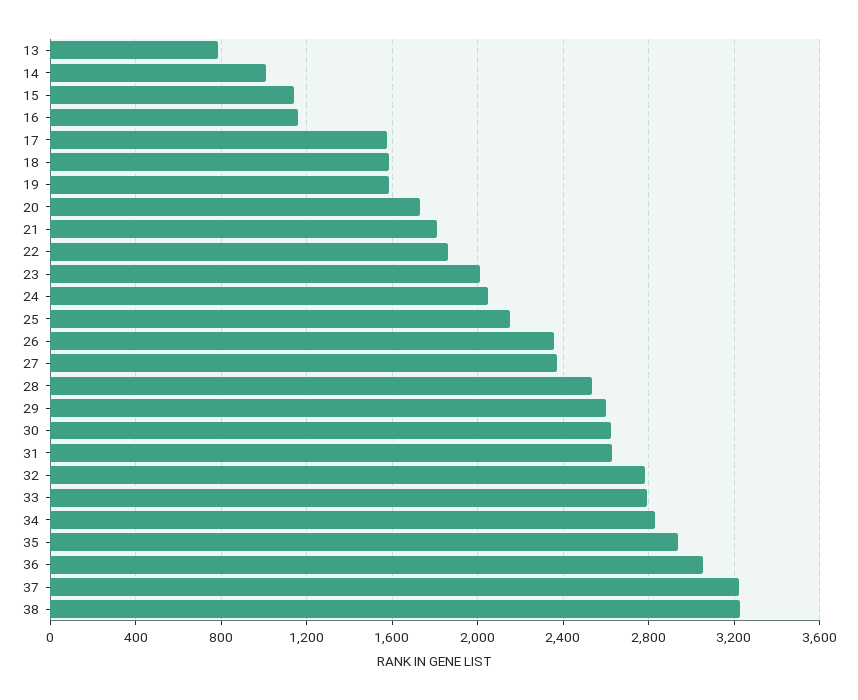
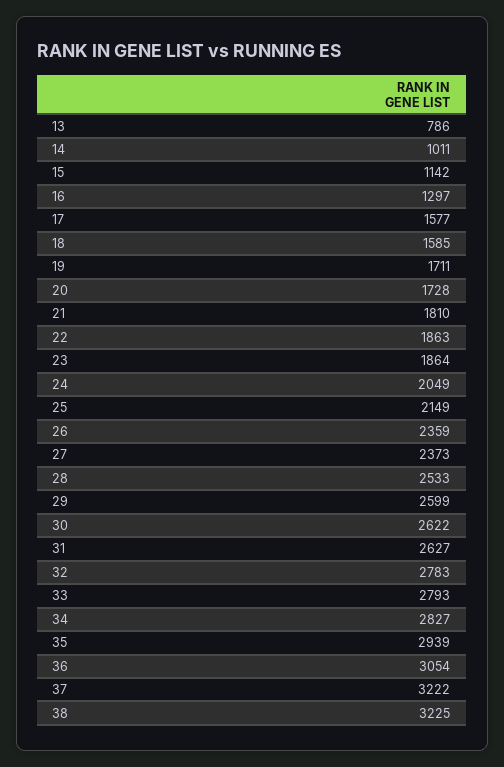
16: 1150 -> 1297
19: 1600 -> 1711
23: 2000 -> 1864

